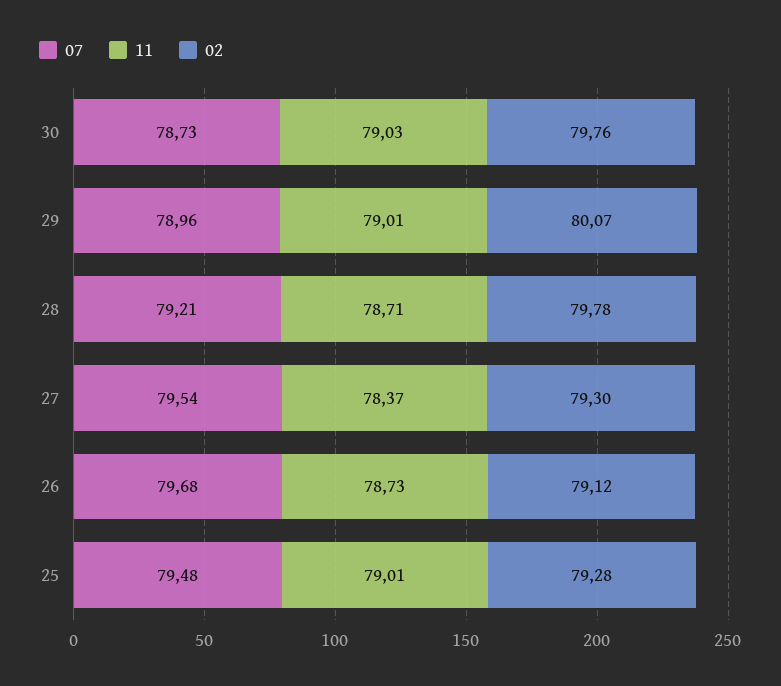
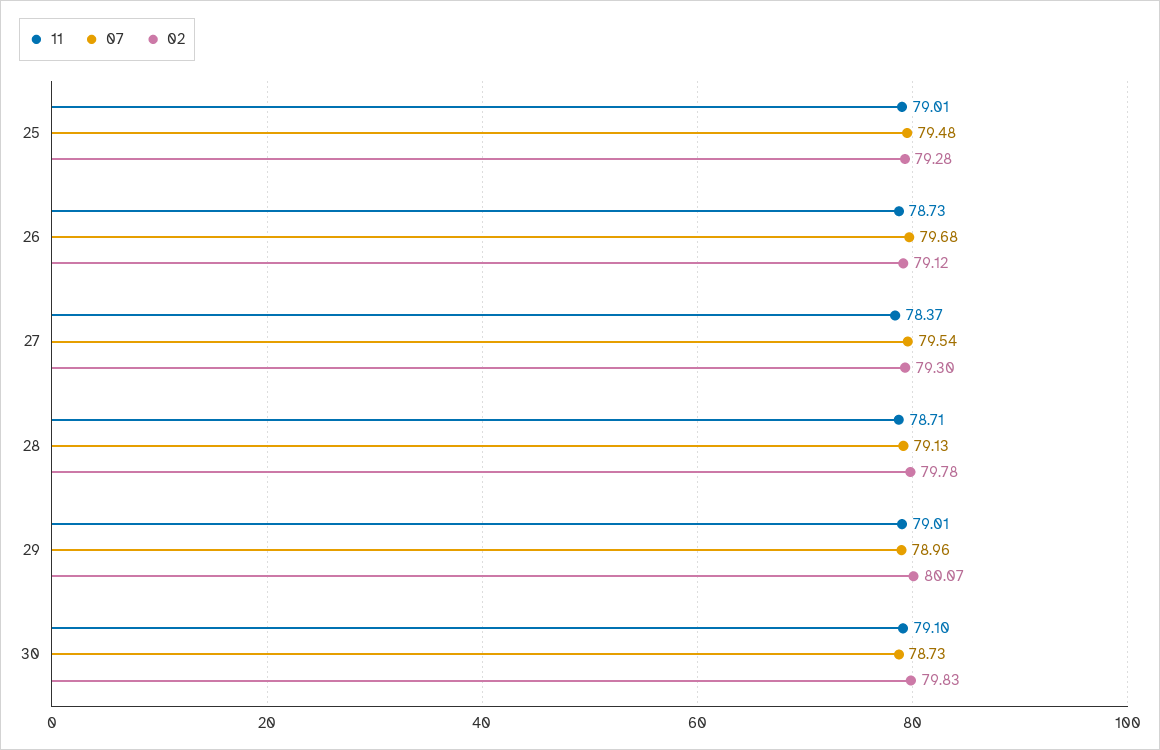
11, 30: 79.03 -> 79.1
02, 30: 79.76 -> 79.83
07, 28: 79.21 -> 79.13

